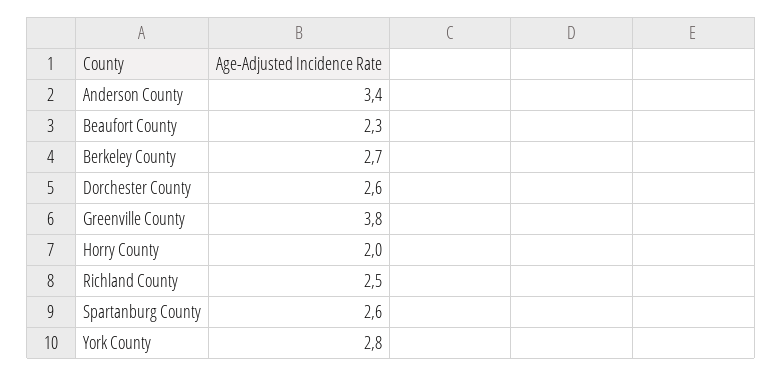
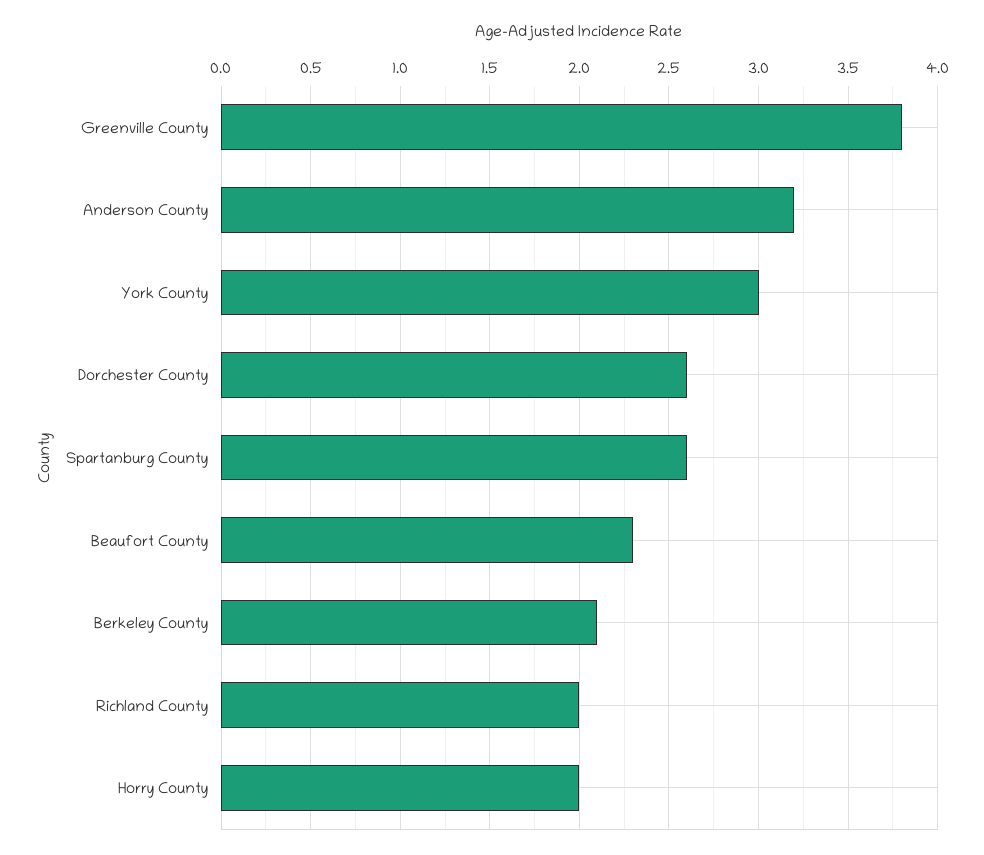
Anderson County: 3.4 -> 3.2
Berkeley County: 2.7 -> 2.1
Richland County: 2.5 -> 2
York County: 2.8 -> 3

